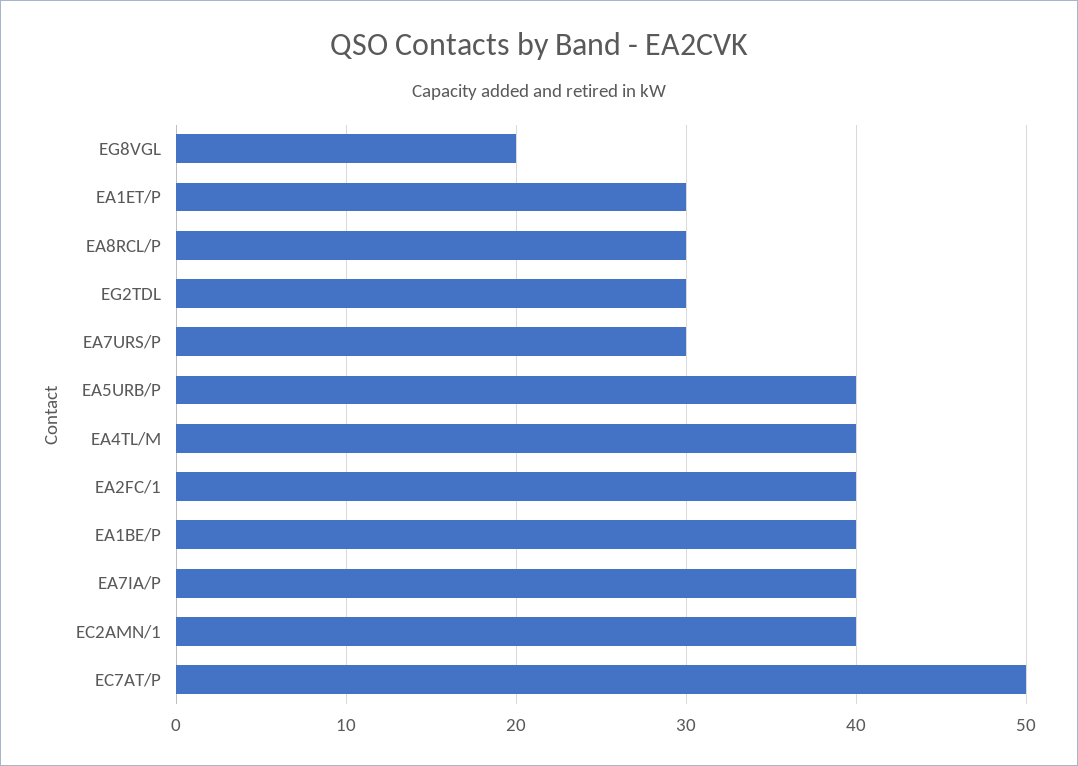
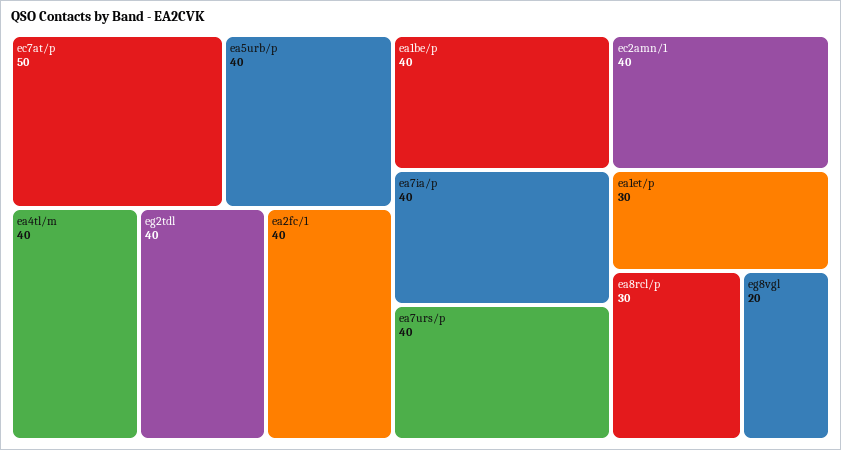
EG2TDL: 30 -> 40
EA7URS/P: 30 -> 40

